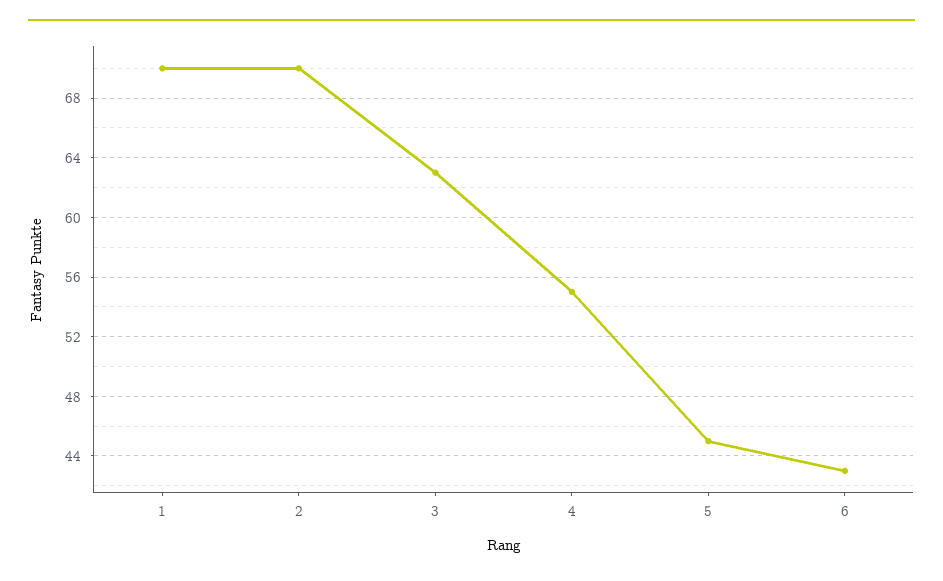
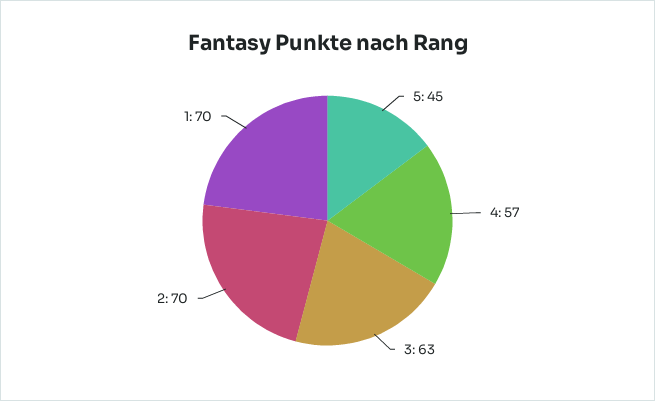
4: 55 -> 57
6: 43 -> none

